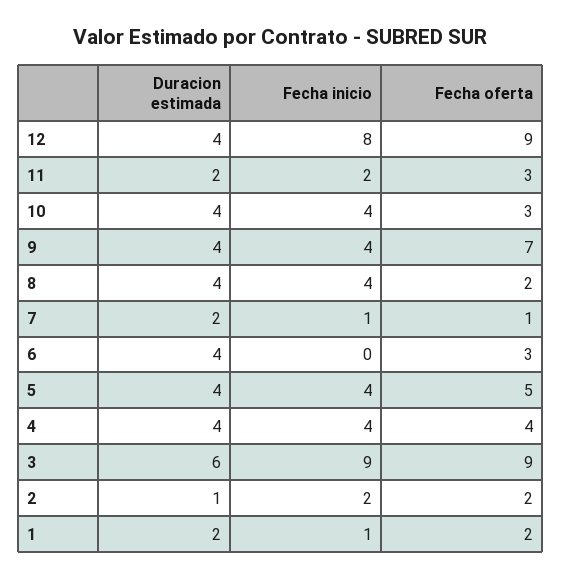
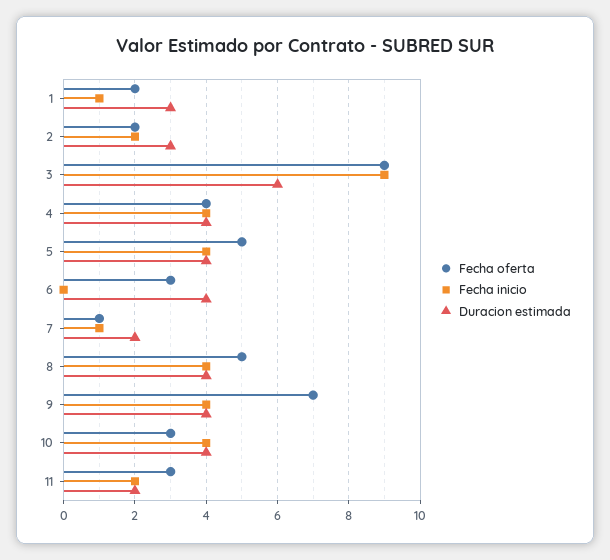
Duracion estimada, 12: 4 -> none
Fecha inicio, 12: 8 -> none
Fecha oferta, 12: 9 -> none
Fecha oferta, 8: 2 -> 5
Duracion estimada, 2: 1 -> 3
Duracion estimada, 1: 2 -> 3

